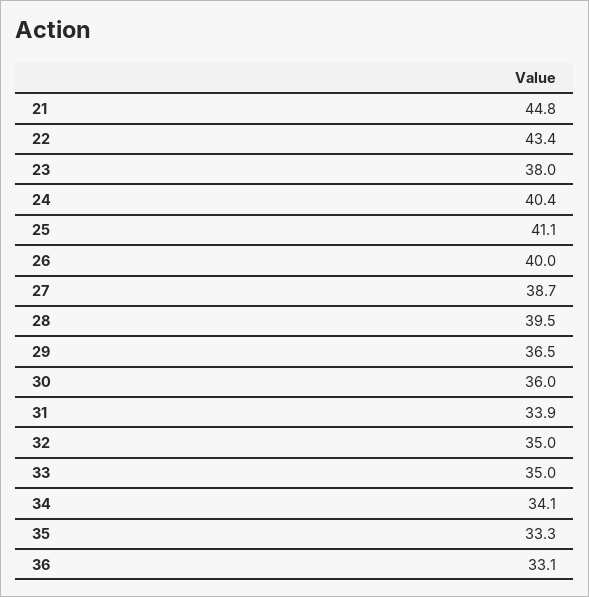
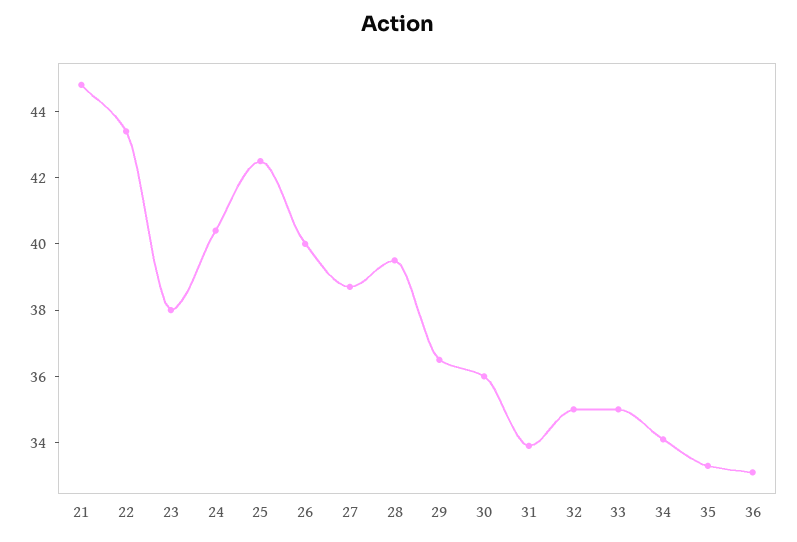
25: 41.1 -> 42.5

